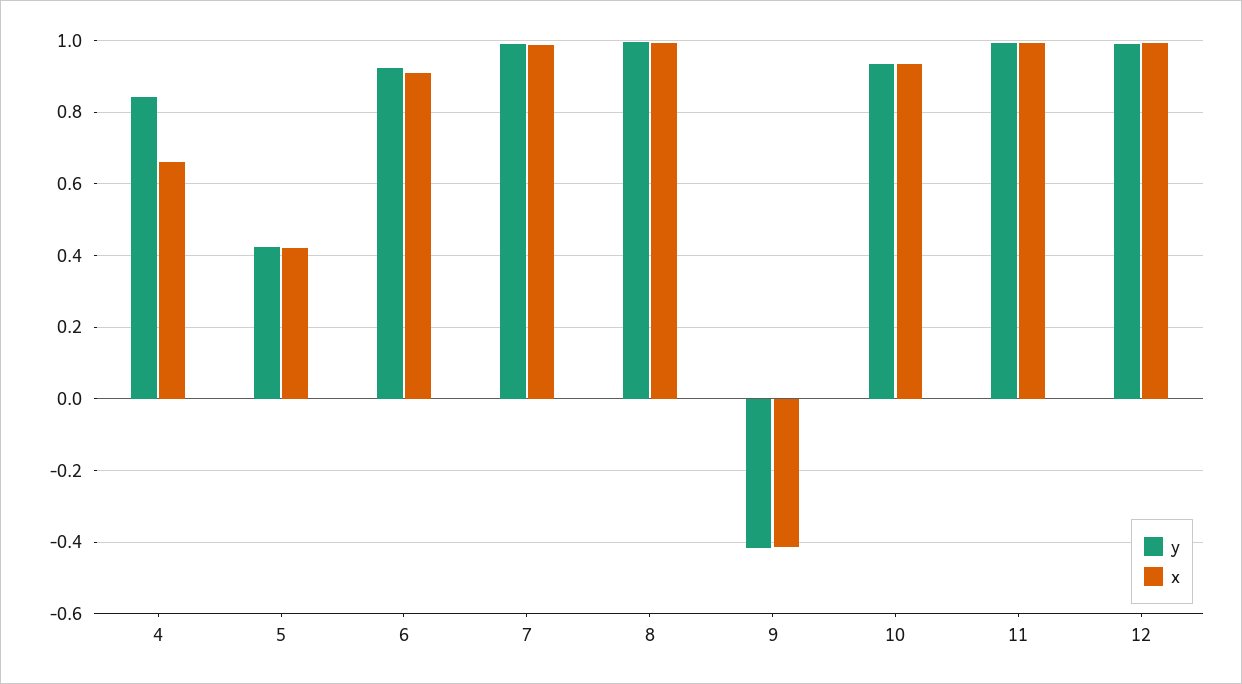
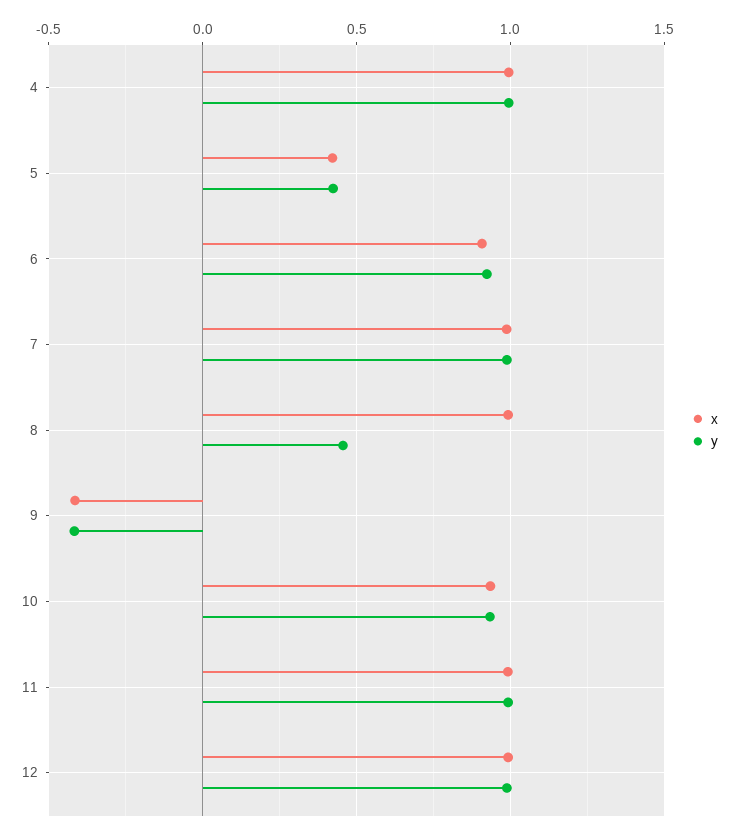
y, 4: 0.84 -> 1
x, 4: 0.66 -> 1
y, 8: 1 -> 0.45

